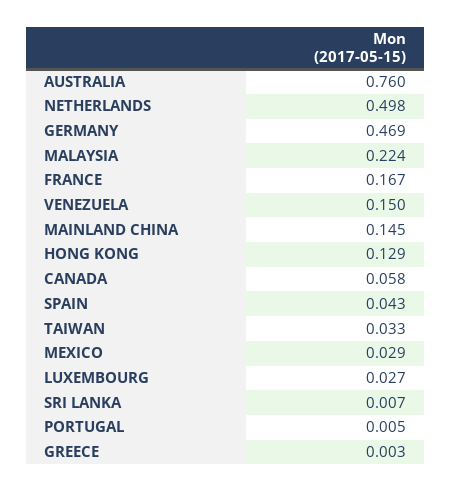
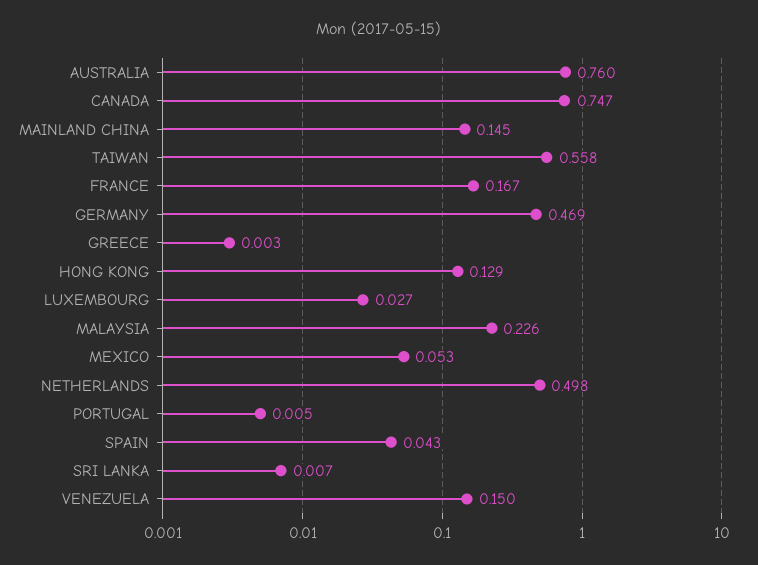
MALAYSIA: 0.224 -> 0.226
CANADA: 0.058 -> 0.747
TAIWAN: 0.033 -> 0.558
MEXICO: 0.029 -> 0.053

